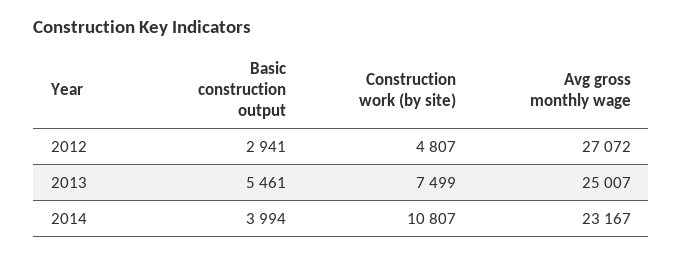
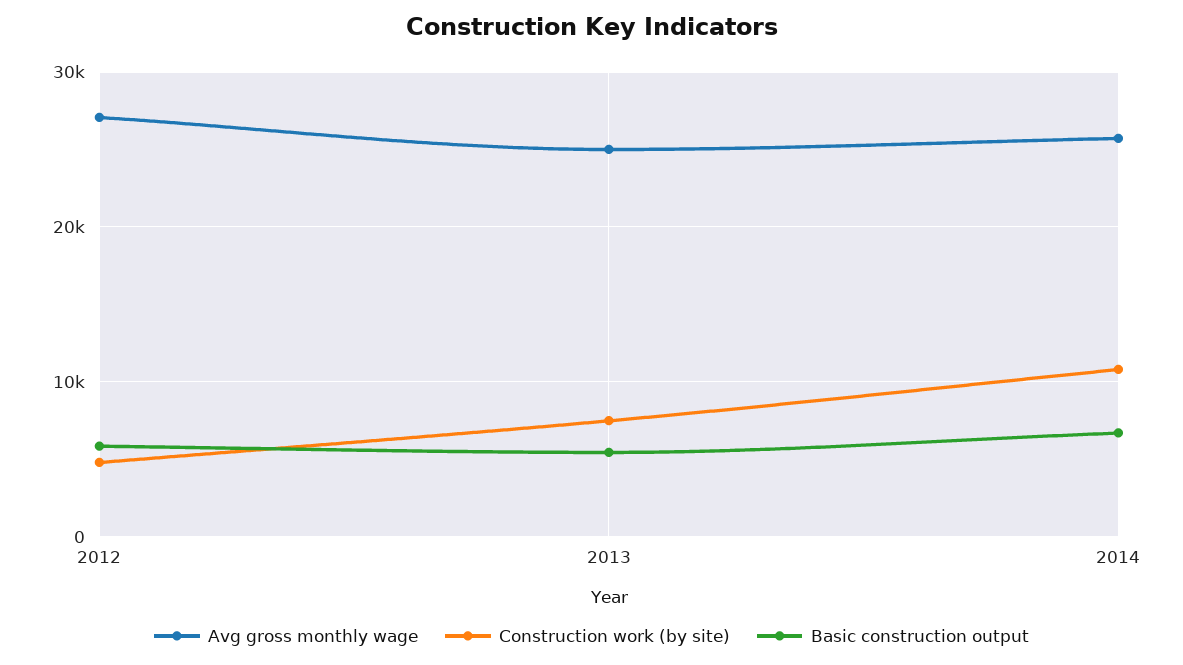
Basic construction output, 2012: 2941 -> 6000
Basic construction output, 2014: 3994 -> 7000
Avg gross monthly wage, 2014: 23167 -> 26000

